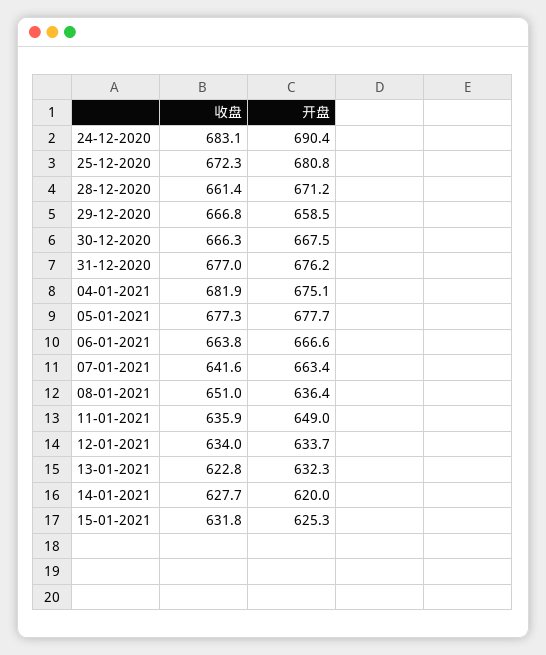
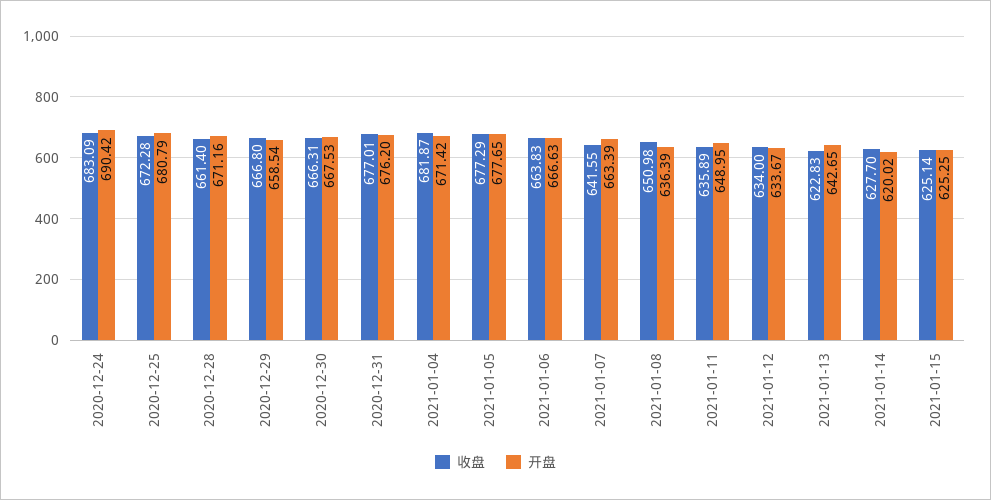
开盘, 04-01-2021: 675.1 -> 671.42
开盘, 13-01-2021: 632.3 -> 642.65
收盘, 15-01-2021: 631.8 -> 625.14

